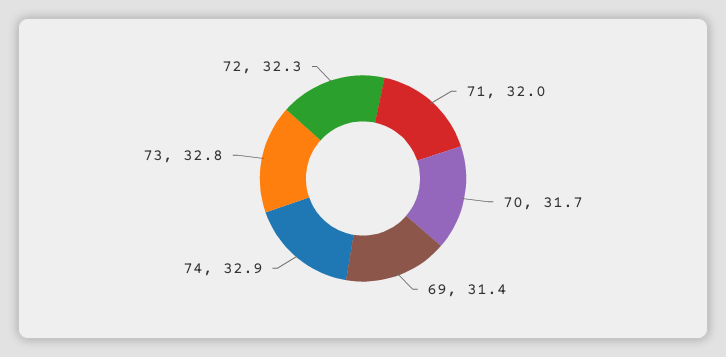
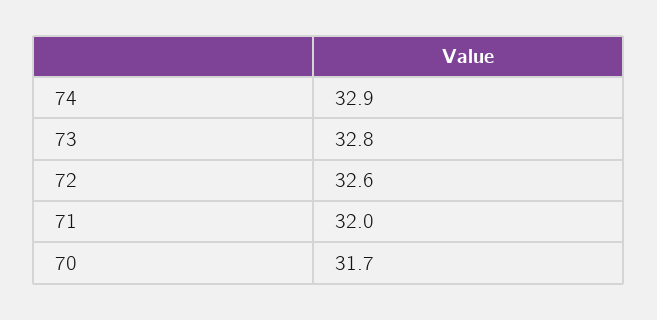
69: 31.4 -> none
72: 32.3 -> 32.6

